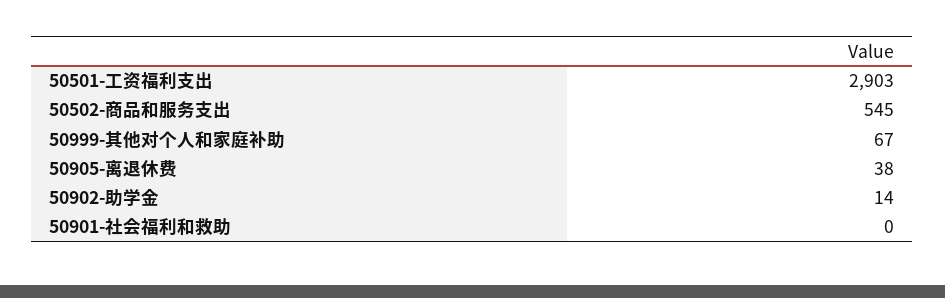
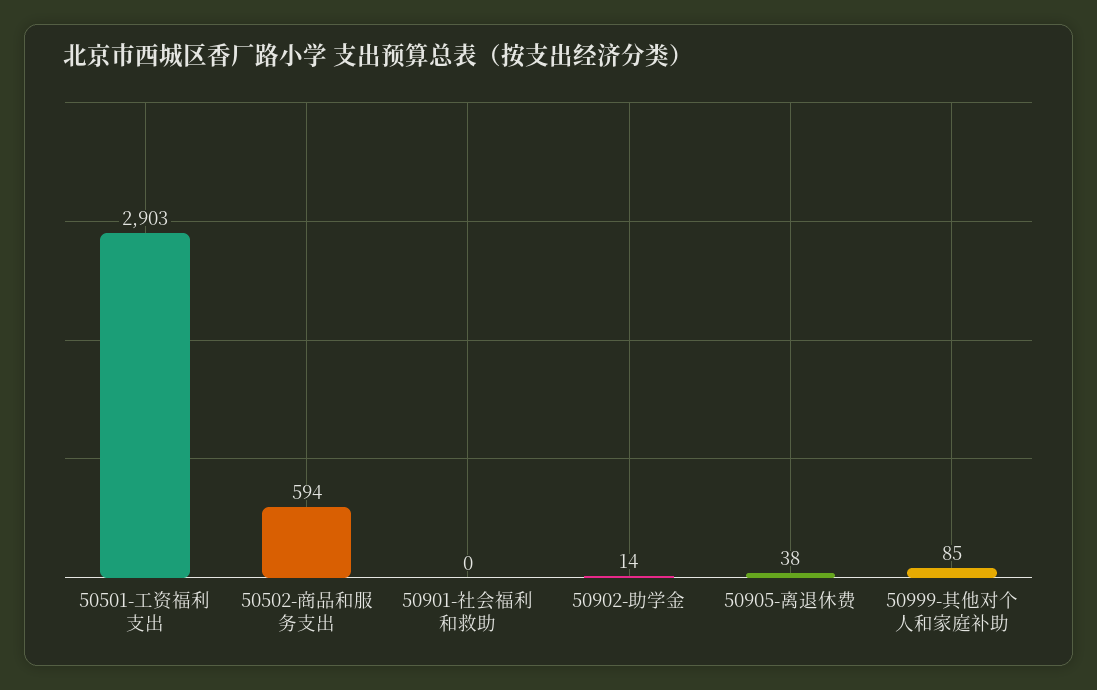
50502-商品和服务支出: 545 -> 594
50999-其他对个人和家庭补助: 67 -> 85

